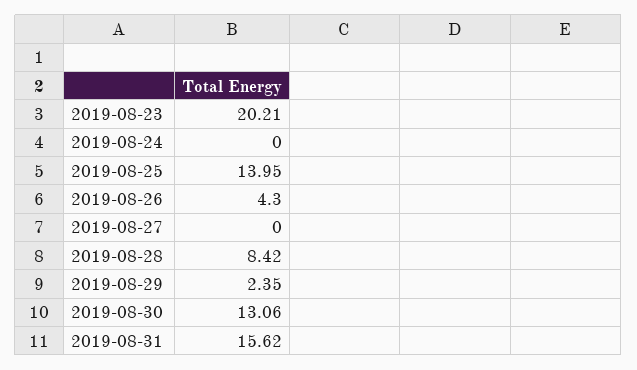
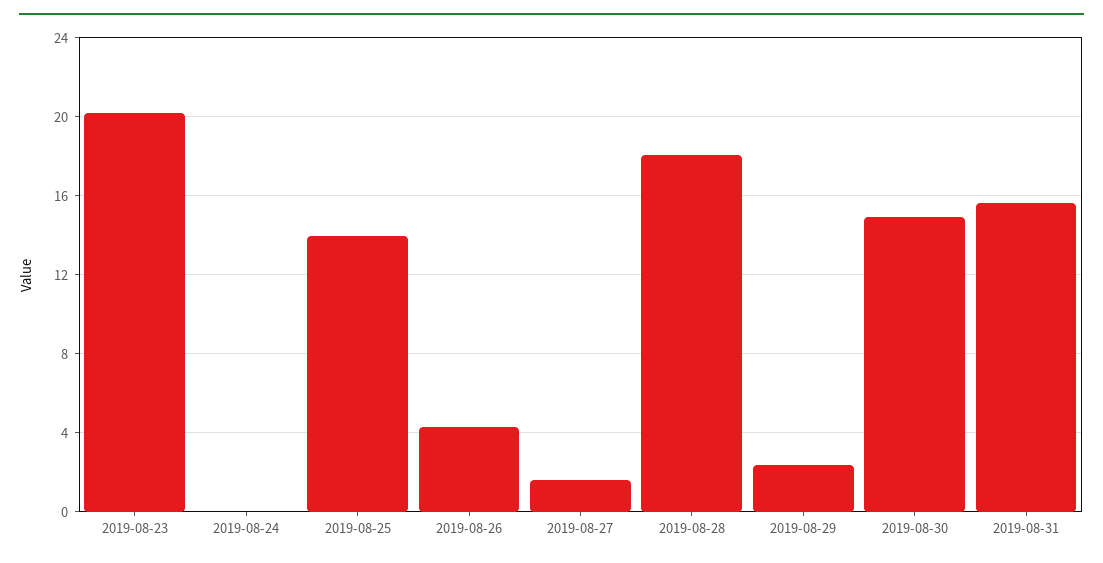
2019-08-27: 0 -> 1.5
2019-08-28: 8.42 -> 18
2019-08-30: 13.06 -> 15

